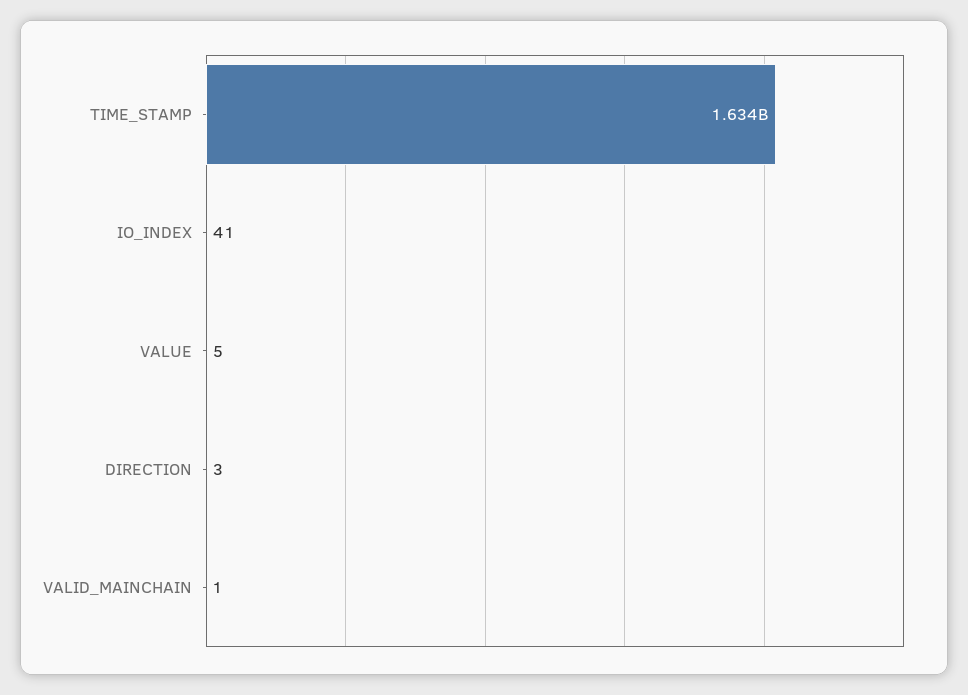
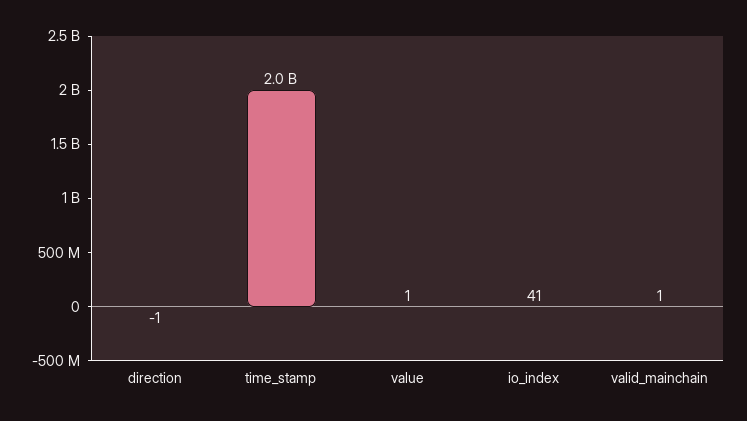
TIME_STAMP: 1634000000 -> 2000000000
VALUE: 5 -> 1
DIRECTION: 3 -> -1

